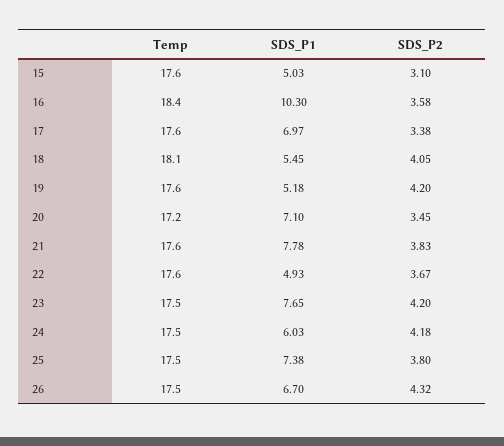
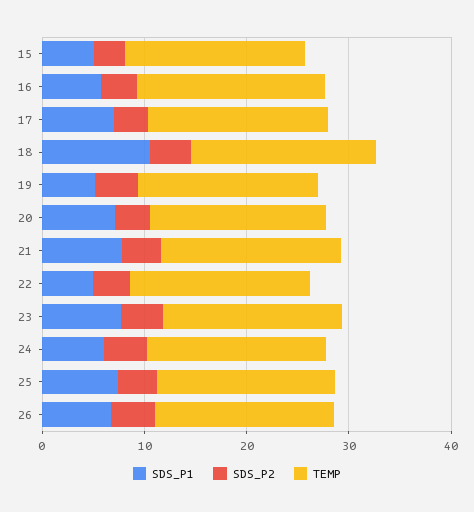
SDS_P1, 16: 10.3 -> 6
SDS_P1, 18: 5.45 -> 10

